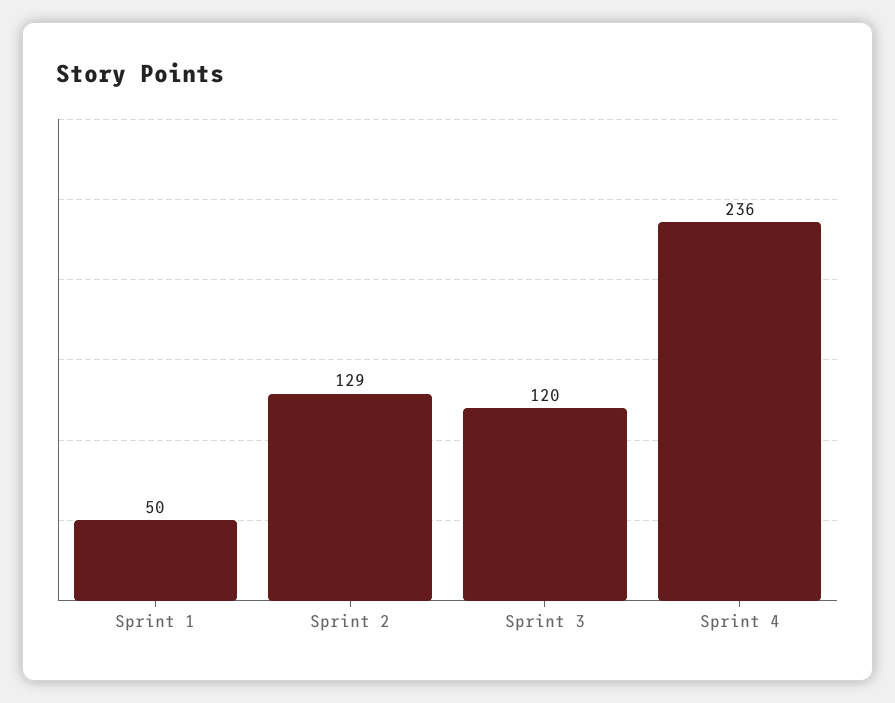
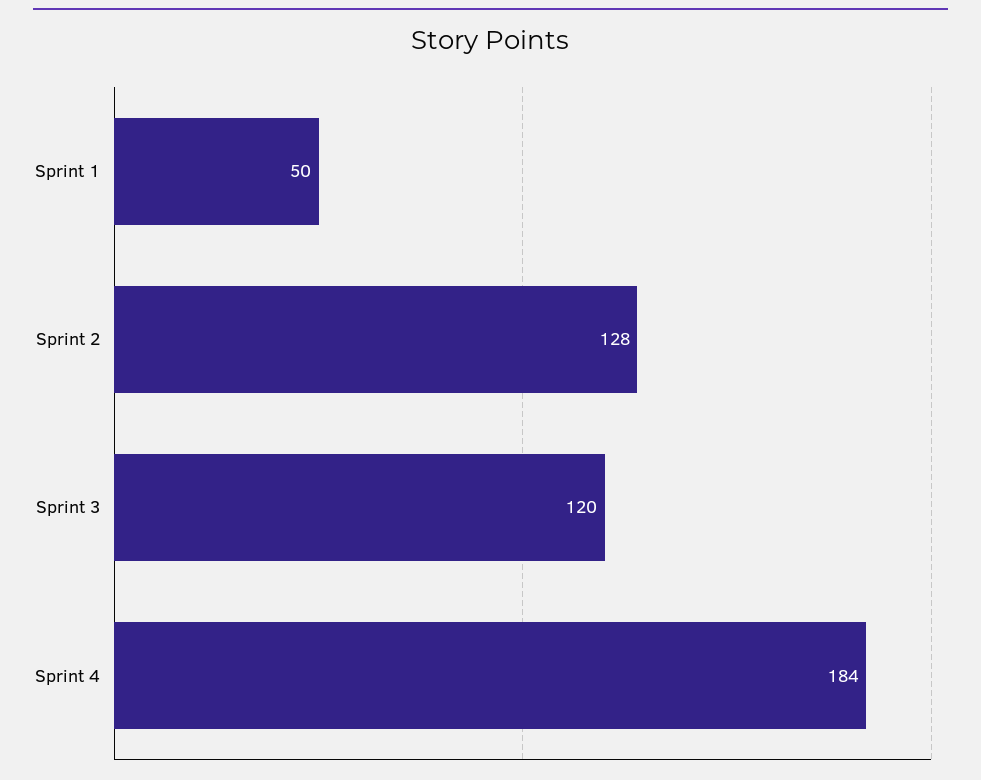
Sprint 2: 129 -> 128
Sprint 4: 236 -> 184

